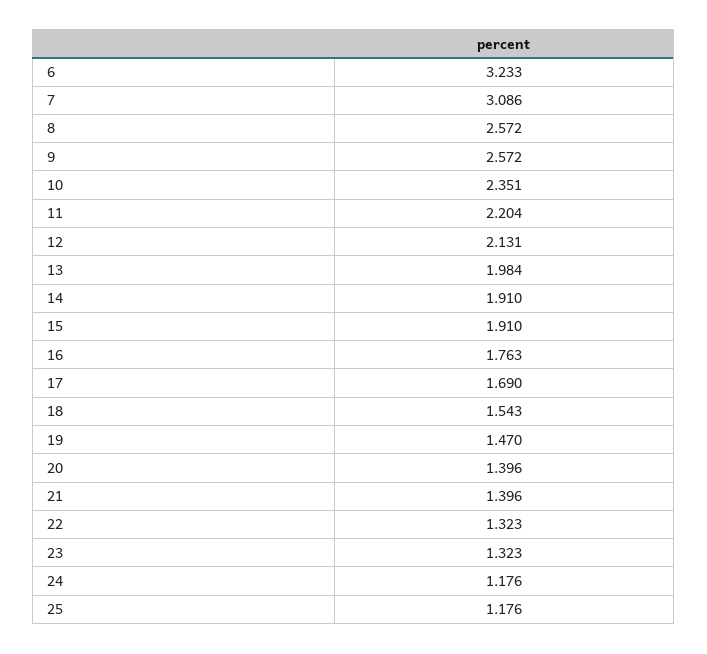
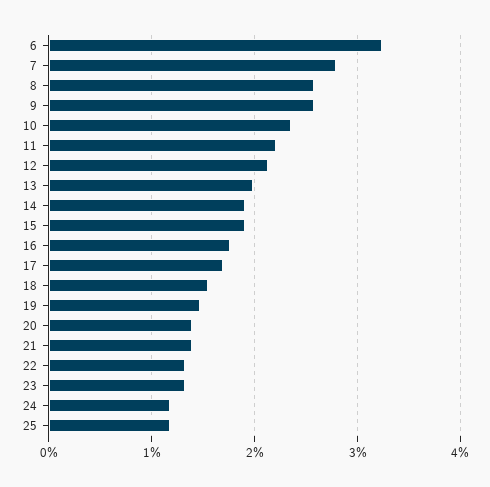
7: 3.086 -> 2.8

